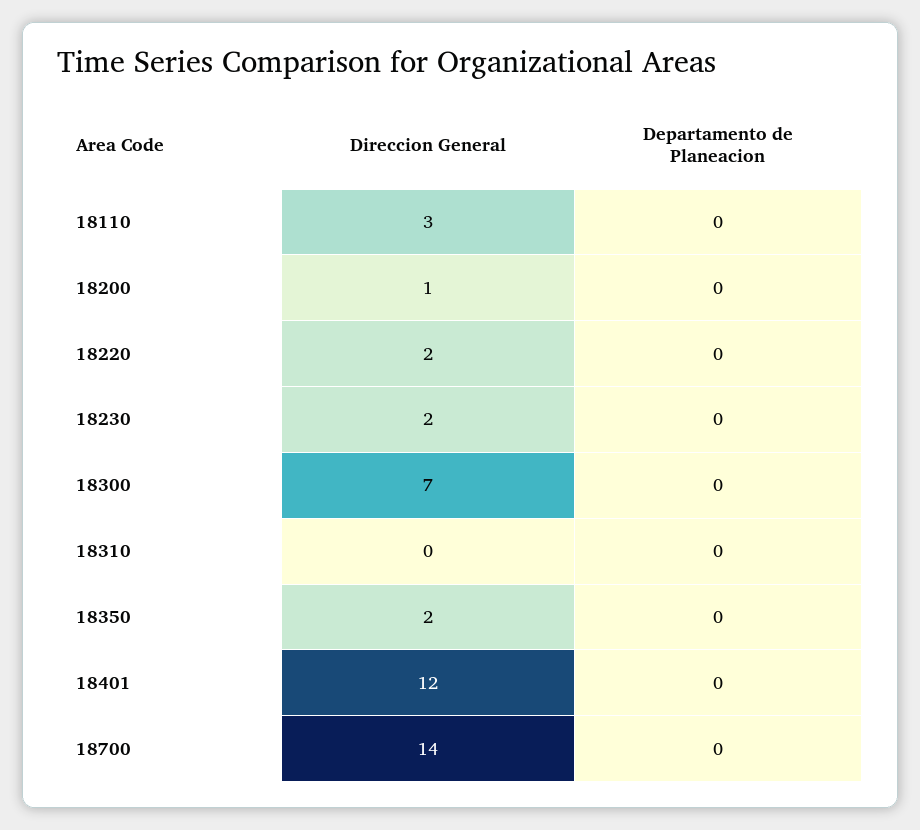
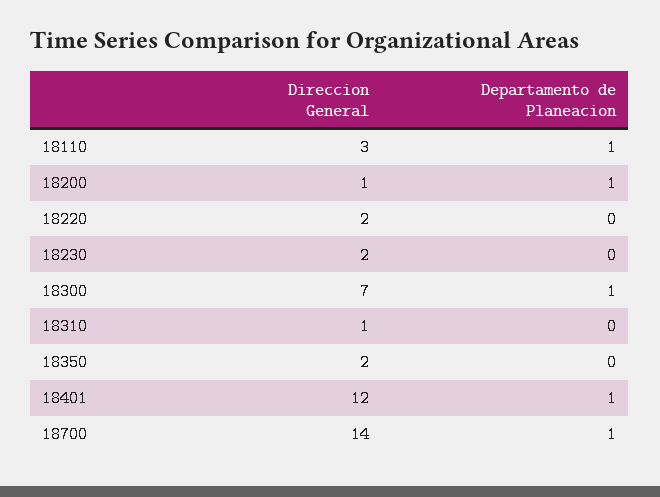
Departamento de Planeacion, 18110: 0 -> 1
Departamento de Planeacion, 18200: 0 -> 1
Departamento de Planeacion, 18300: 0 -> 1
Direccion General, 18310: 0 -> 1
Departamento de Planeacion, 18401: 0 -> 1
Departamento de Planeacion, 18700: 0 -> 1

